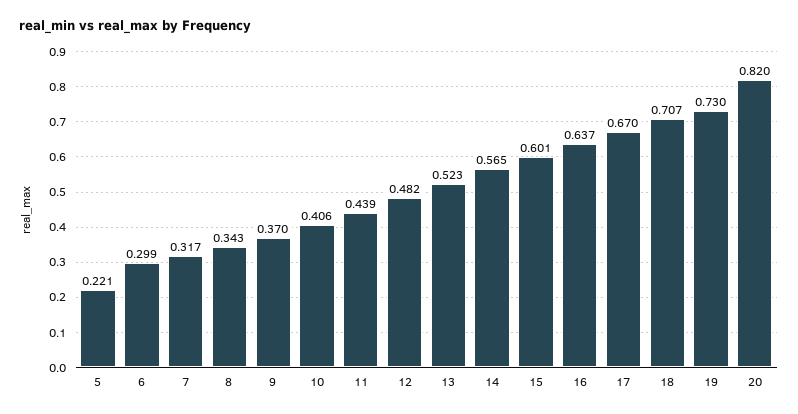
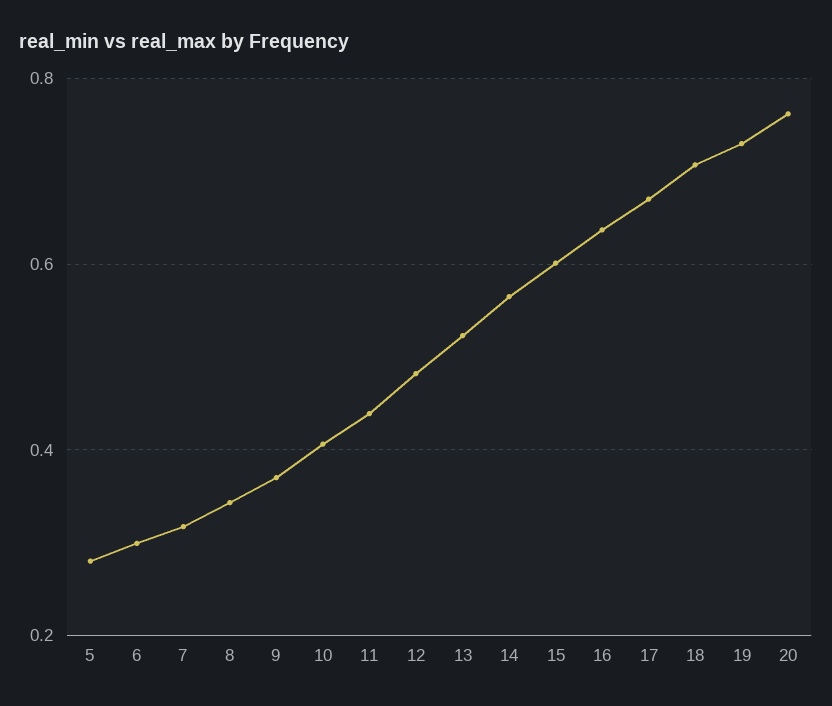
5: 0.221 -> 0.28
20: 0.82 -> 0.76

